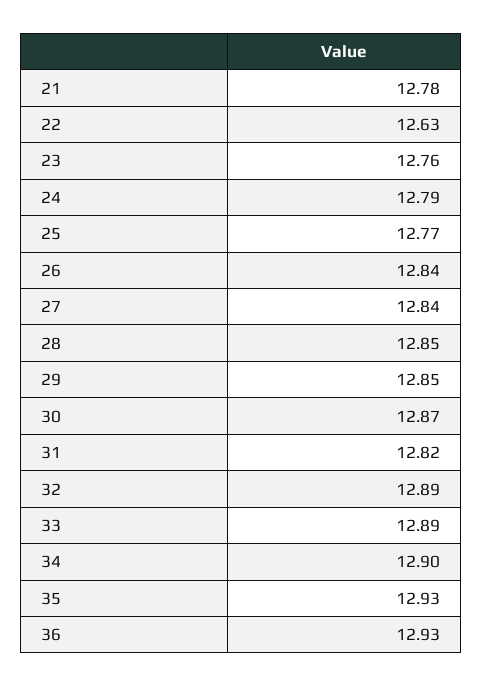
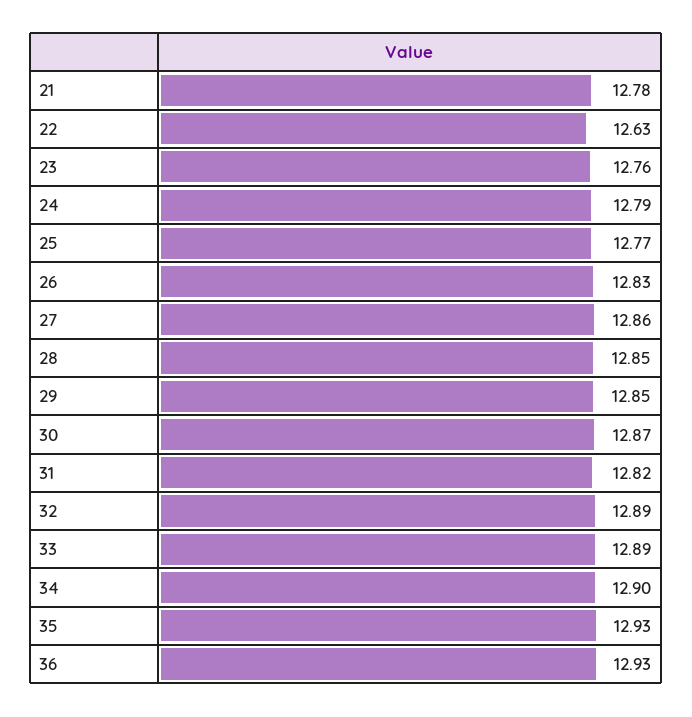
26: 12.84 -> 12.83
27: 12.84 -> 12.86

